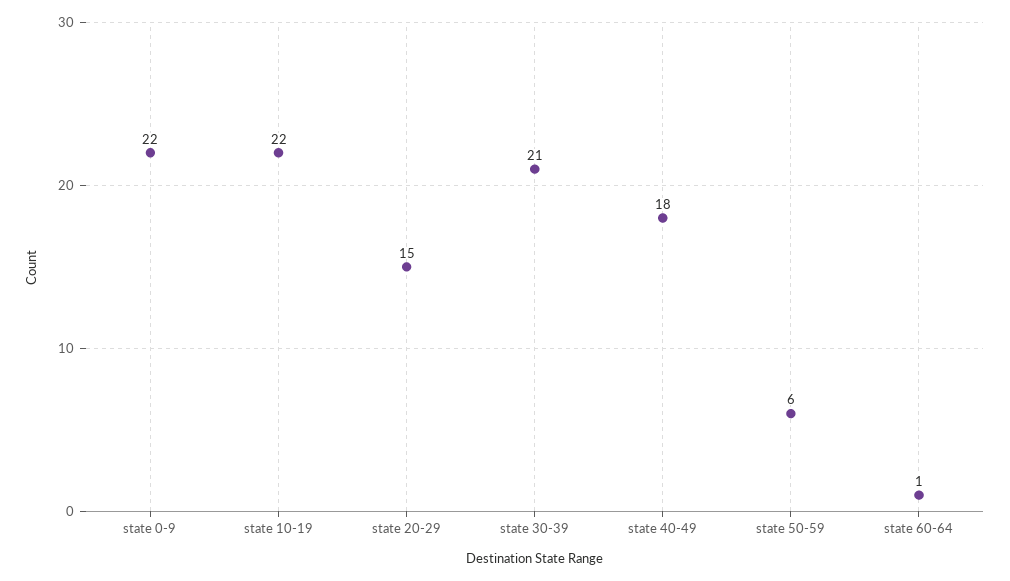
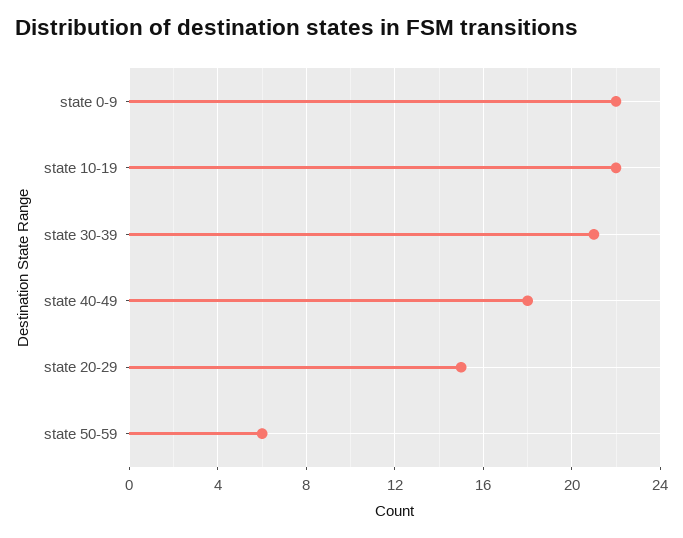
state 60-64: 1 -> none

